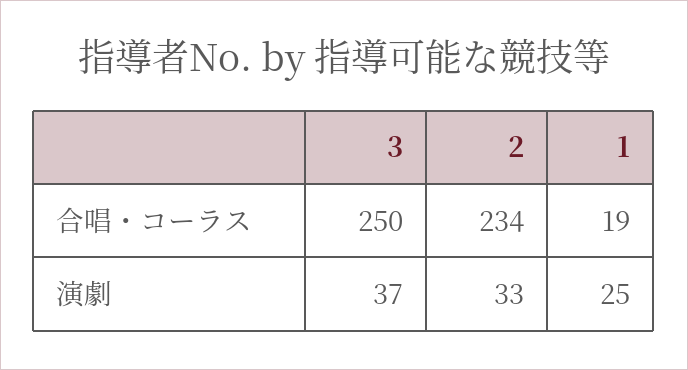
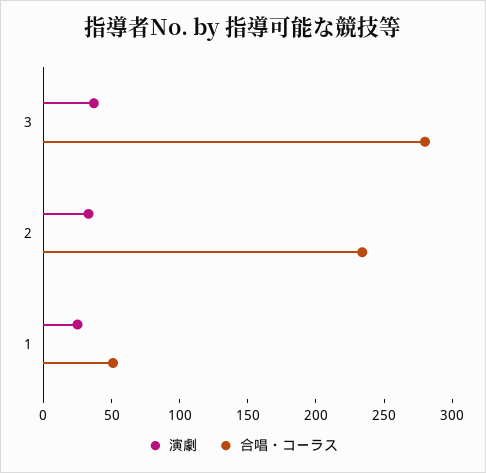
合唱・コーラス, 3: 250 -> 280
合唱・コーラス, 1: 19 -> 50

